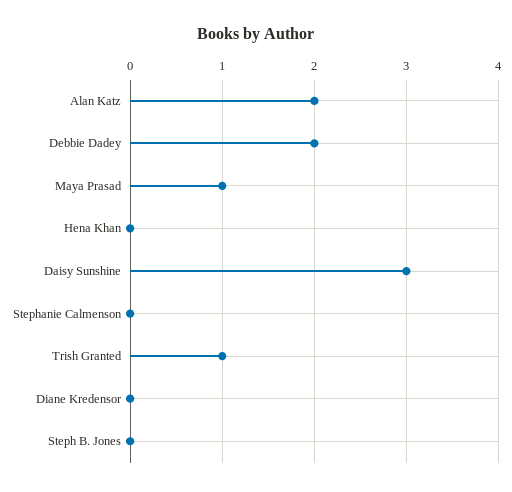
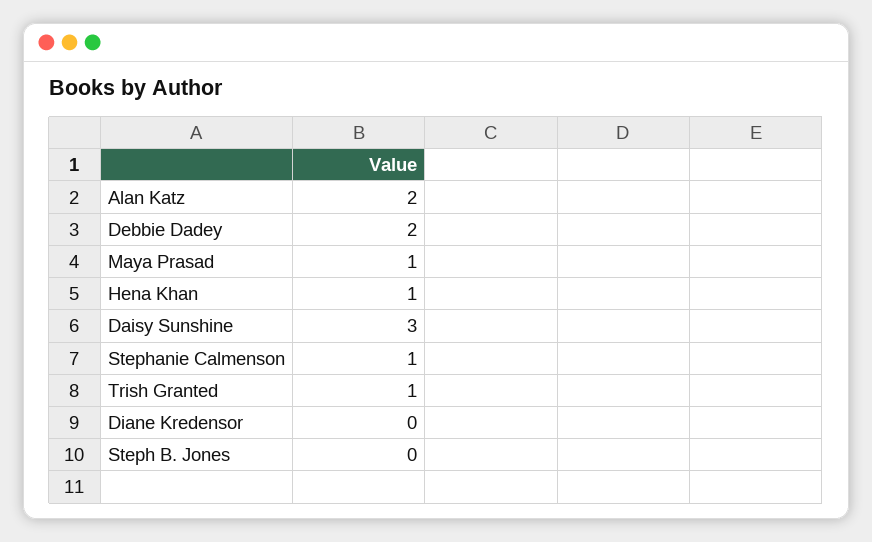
Hena Khan: 0 -> 1
Stephanie Calmenson: 0 -> 1

